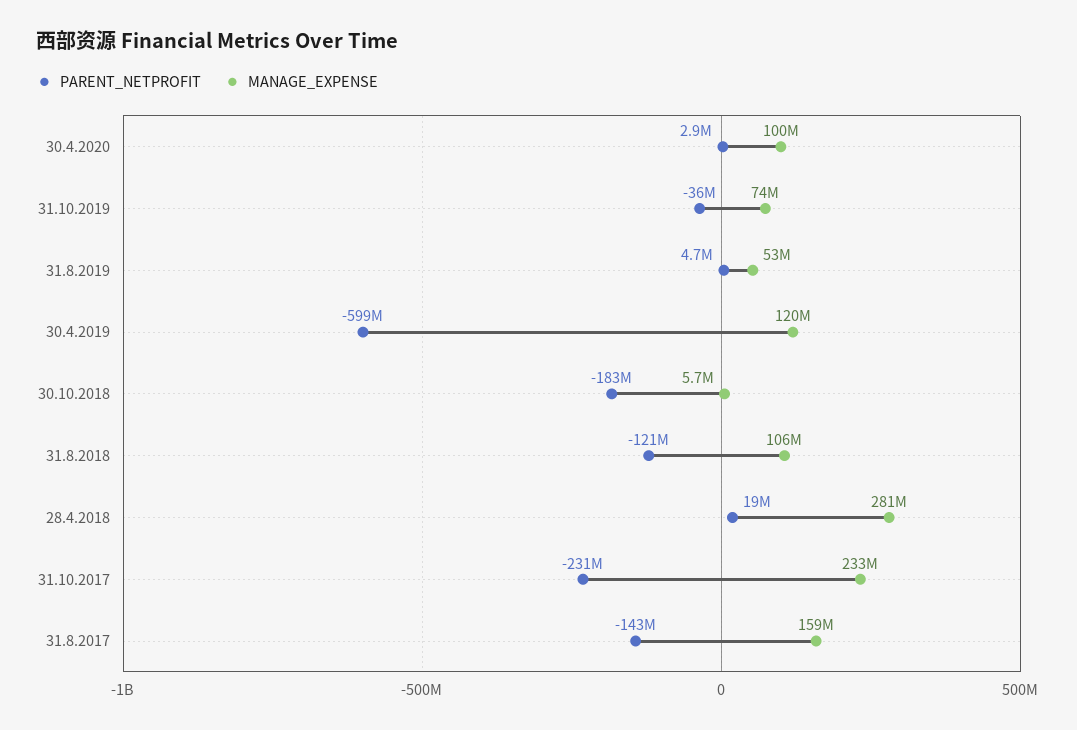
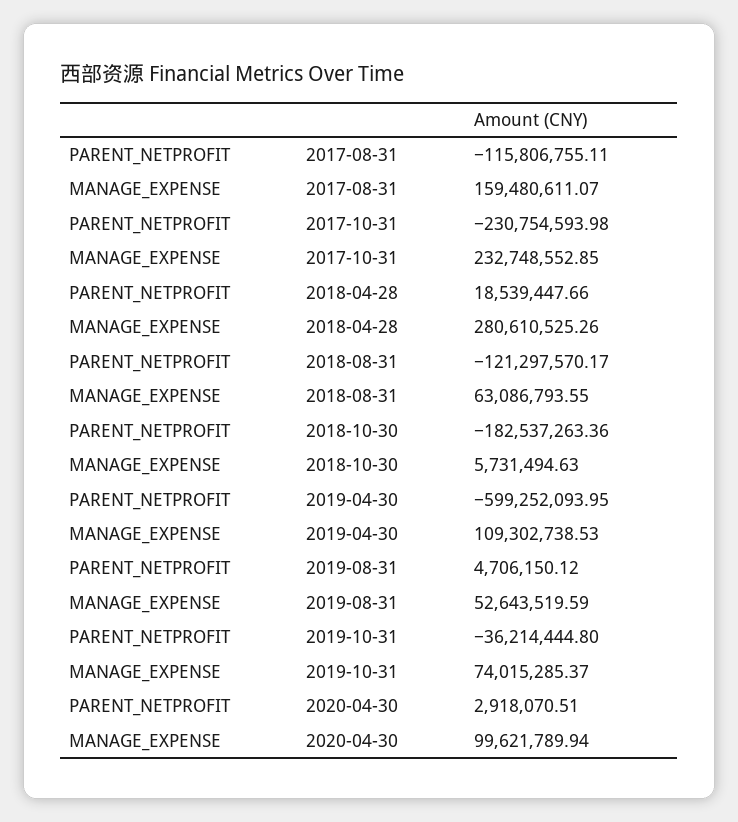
MANAGE_EXPENSE, 30.4.2019: 120000000 -> 109302738.53
MANAGE_EXPENSE, 31.8.2018: 106000000 -> 63086793.55
PARENT_NETPROFIT, 31.8.2017: -143000000 -> -115806755.11

